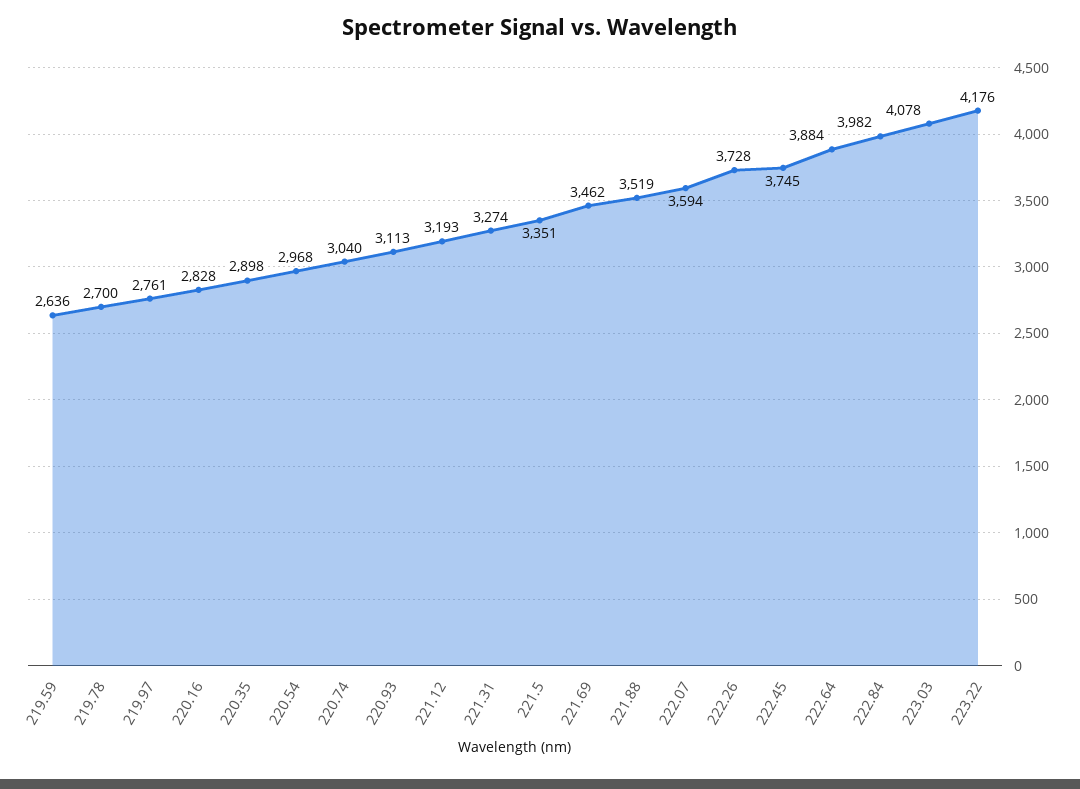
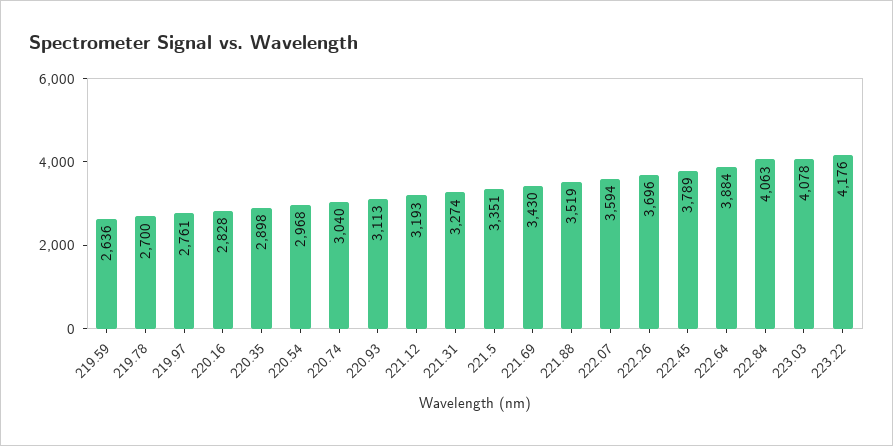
221.69: 3462 -> 3430
222.26: 3728 -> 3696
222.45: 3745 -> 3789
222.84: 3982 -> 4063

